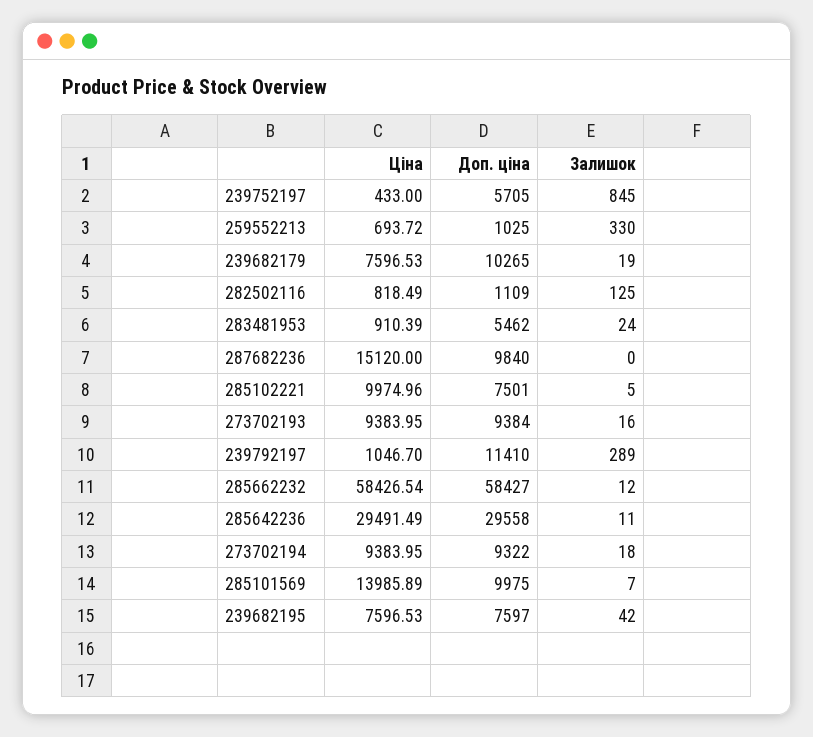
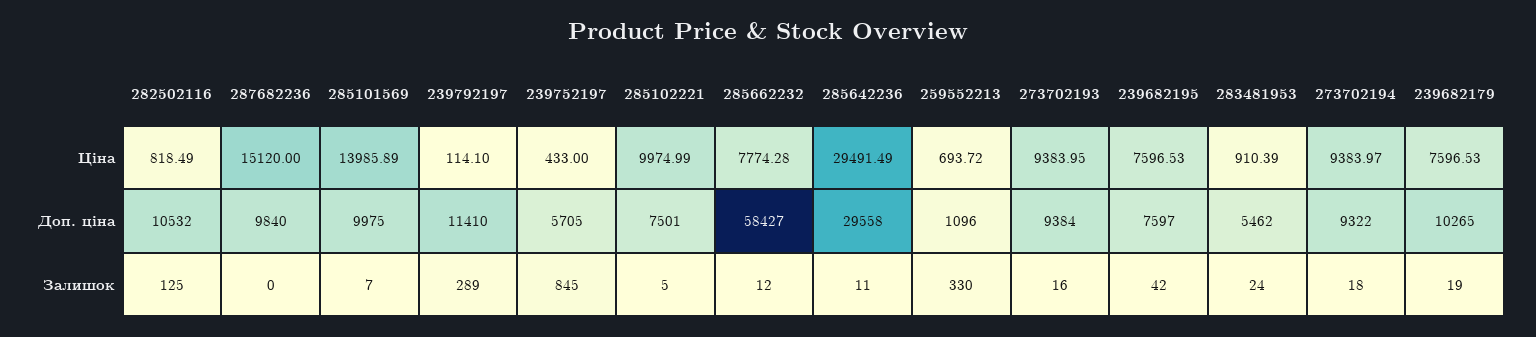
Доп. ціна, 259552213: 1025 -> 1096
Доп. ціна, 282502116: 1109 -> 10532
Ціна, 285102221: 9974.96 -> 9974.99
Ціна, 239792197: 1046.7 -> 114.1
Ціна, 285662232: 58426.54 -> 7774.28
Ціна, 273702194: 9383.95 -> 9383.97

